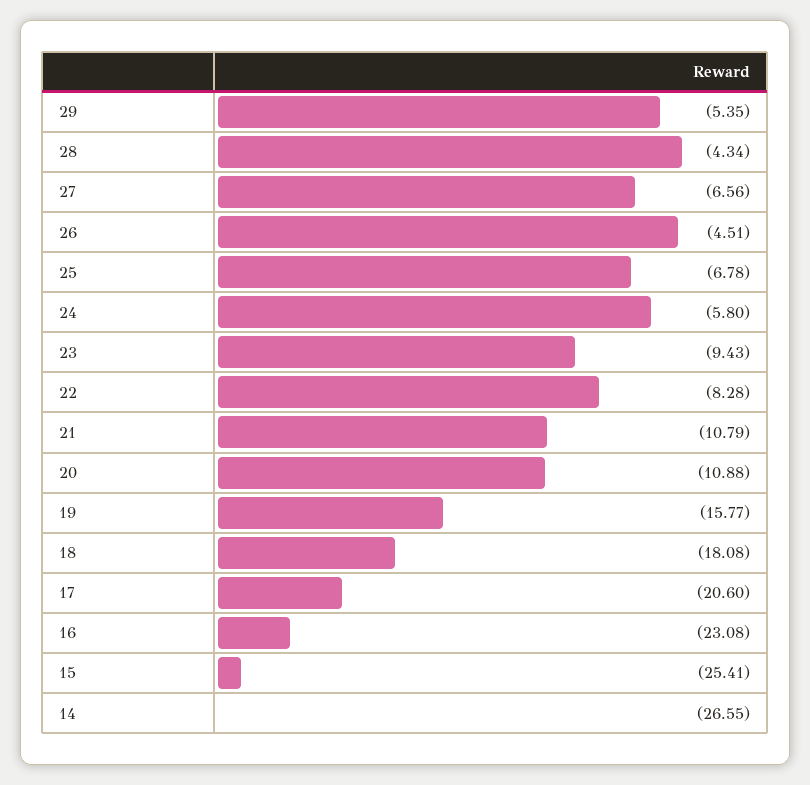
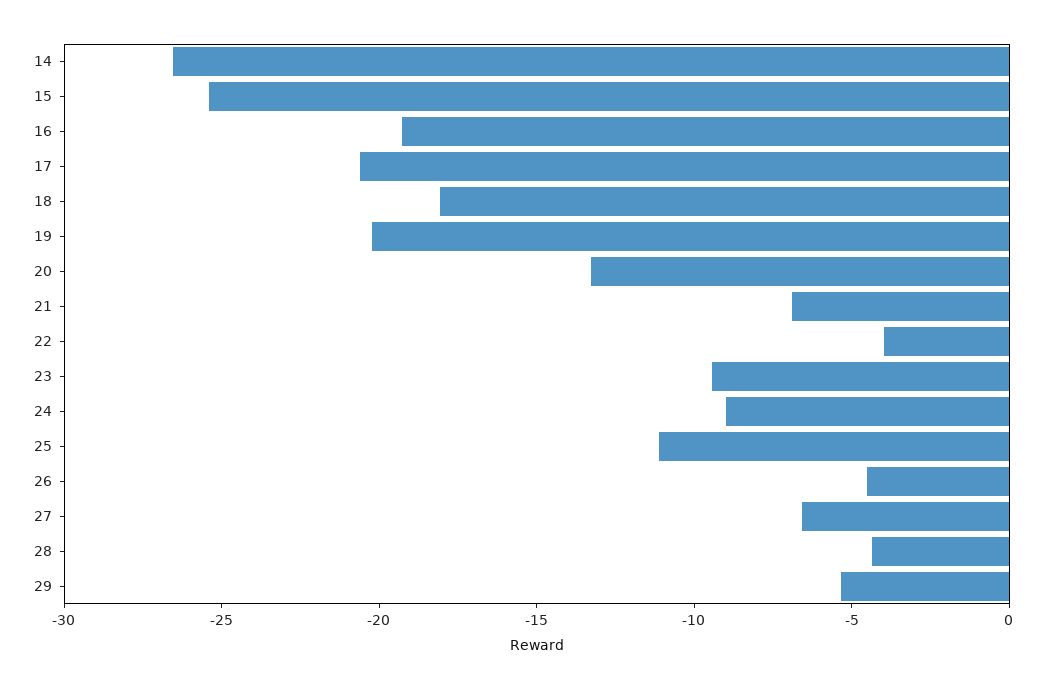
25: -6.78 -> -11
24: -5.8 -> -9
22: -8.28 -> -4
21: -10.79 -> -7
20: -10.88 -> -13
19: -15.77 -> -20
16: -23.08 -> -19

